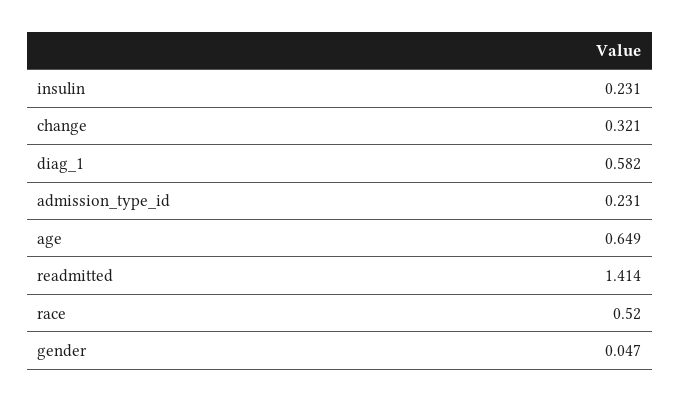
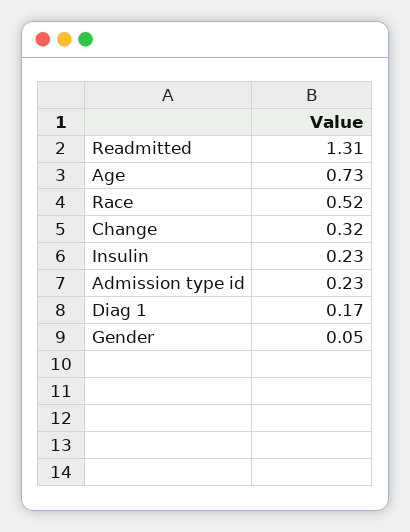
diag_1: 0.582 -> 0.17
age: 0.649 -> 0.73
readmitted: 1.414 -> 1.31

